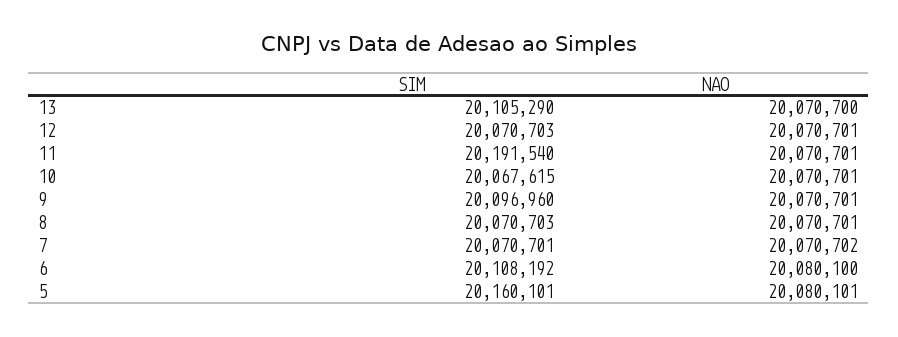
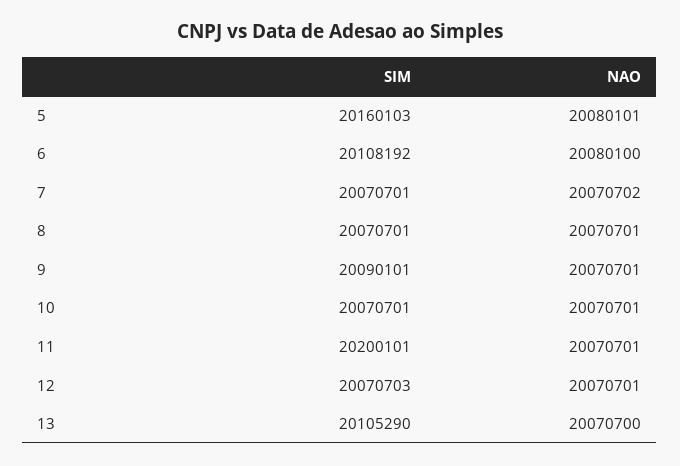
SIM, 11: 20191540 -> 20200101
SIM, 10: 20067615 -> 20070701
SIM, 9: 20096960 -> 20090101
SIM, 8: 20070703 -> 20070701
SIM, 5: 20160101 -> 20160103

